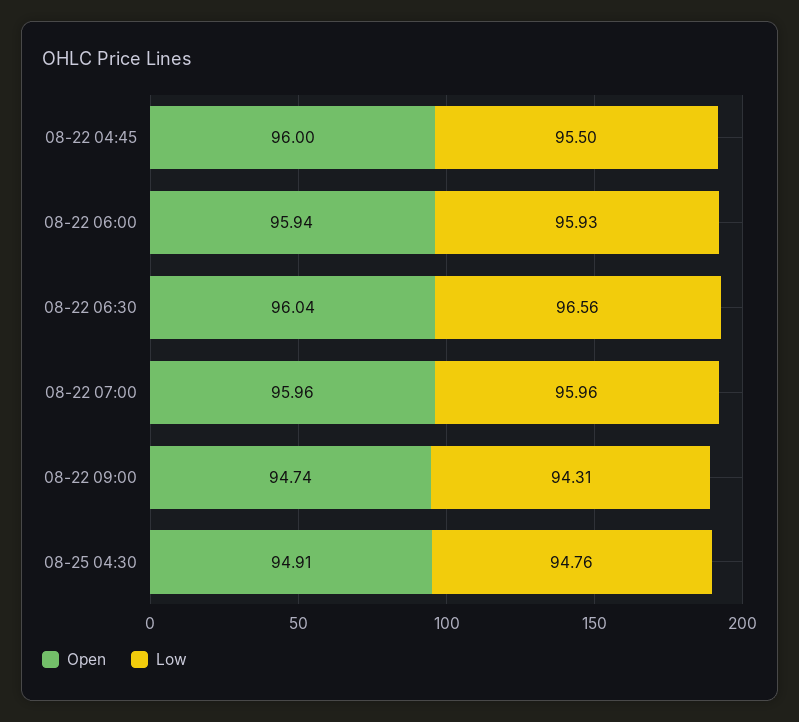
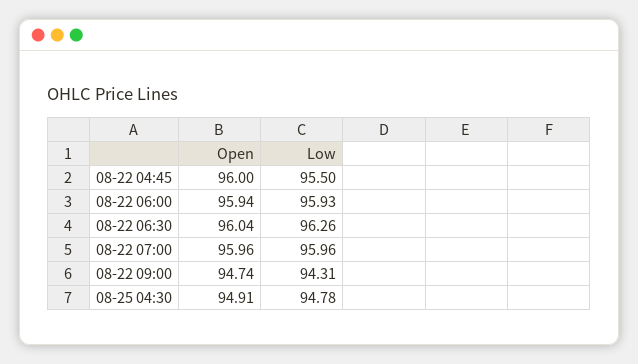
Low, 08-22 06:30: 96.56 -> 96.26
Low, 08-25 04:30: 94.76 -> 94.78

